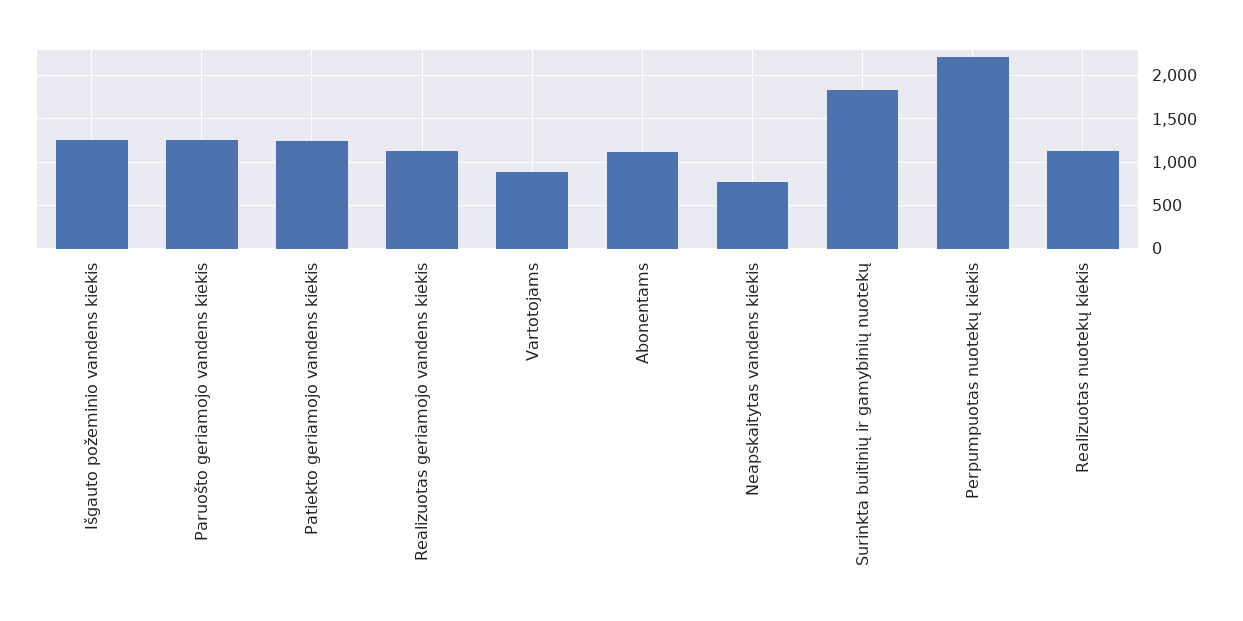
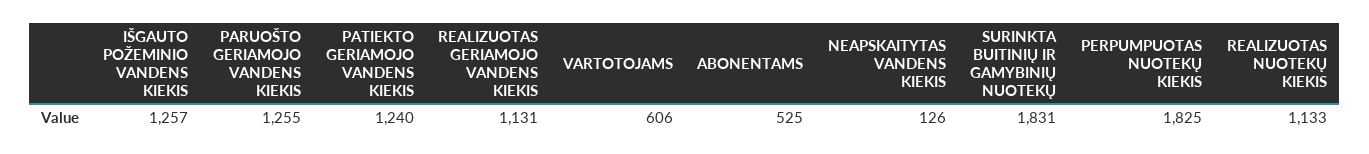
Vartotojams: 900 -> 606
Abonentams: 1100 -> 525
Neapskaitytas vandens kiekis: 800 -> 126
Perpumpuotas nuotekų kiekis: 2200 -> 1825

